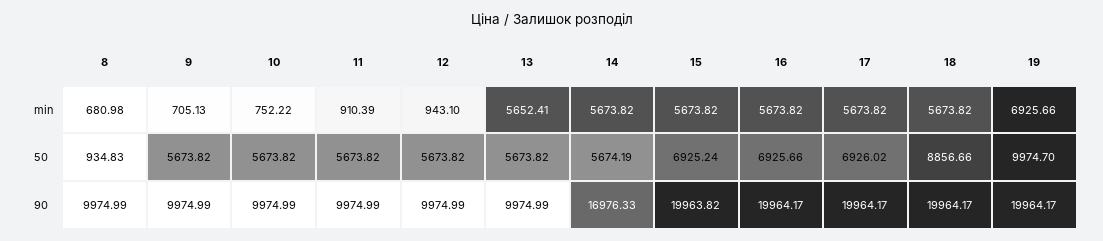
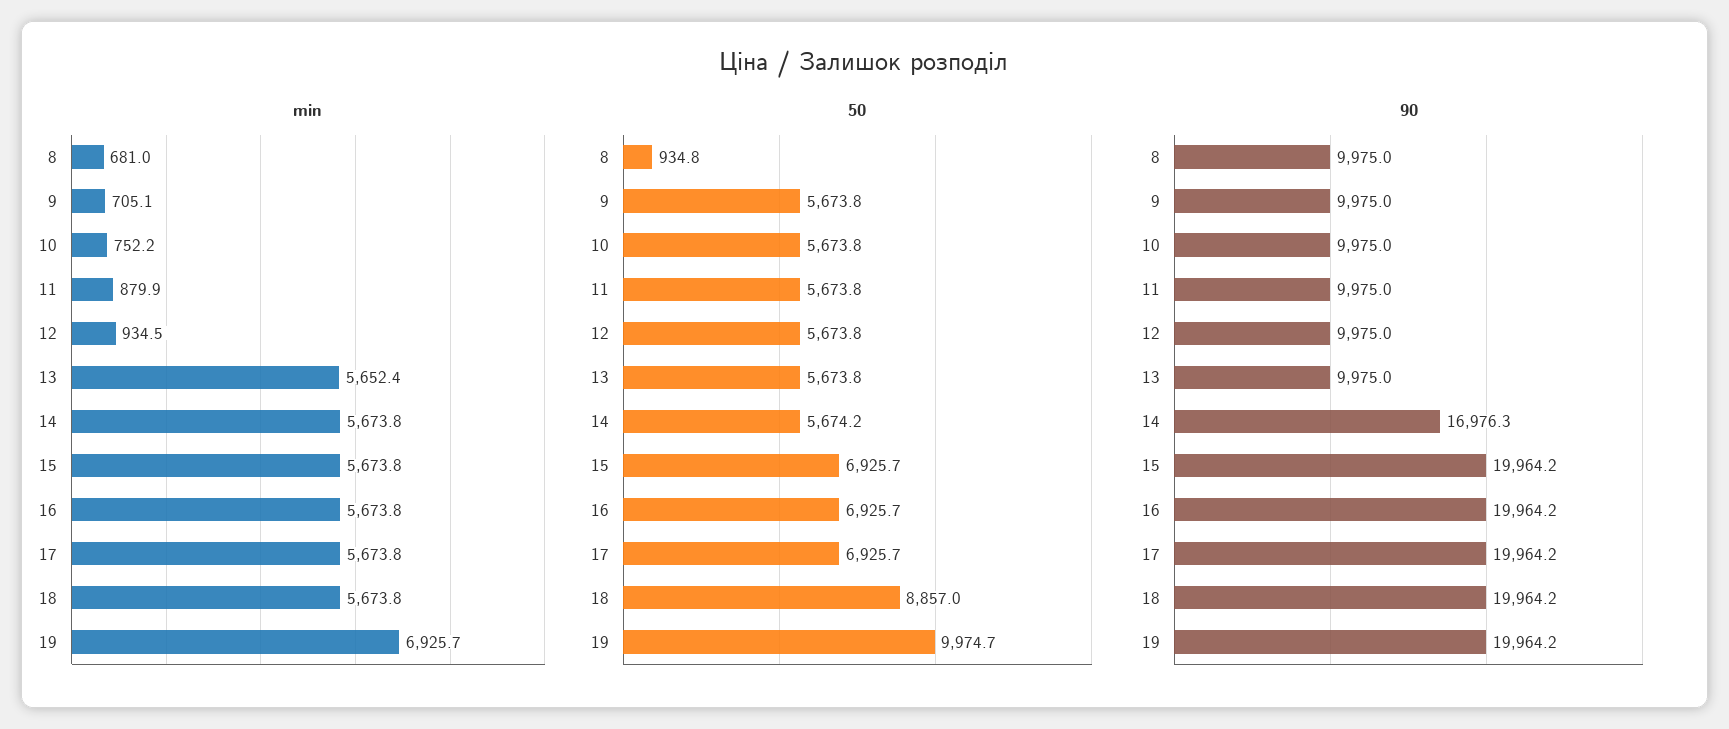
min, 11: 910.39 -> 879.9
min, 12: 943.1 -> 934.5
50, 15: 6925.24 -> 6925.7
50, 17: 6926.02 -> 6925.7
50, 18: 8856.66 -> 8857
90, 15: 19963.82 -> 19964.2

